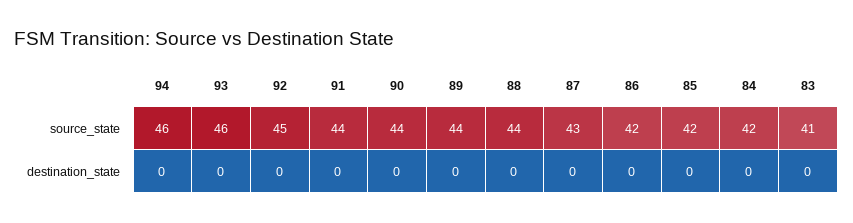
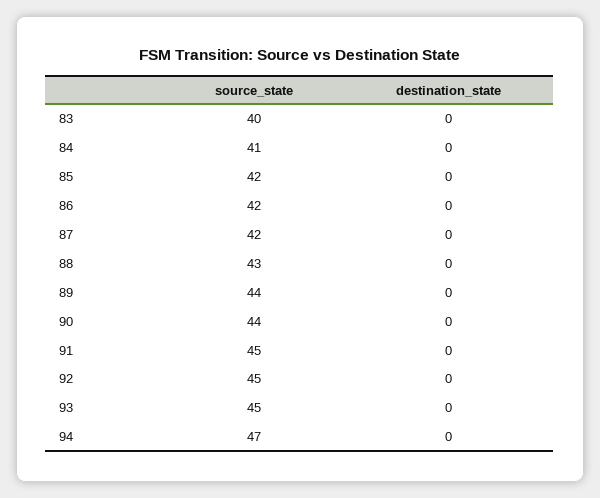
94, source_state: 46 -> 47
93, source_state: 46 -> 45
91, source_state: 44 -> 45
88, source_state: 44 -> 43
87, source_state: 43 -> 42
84, source_state: 42 -> 41
83, source_state: 41 -> 40

